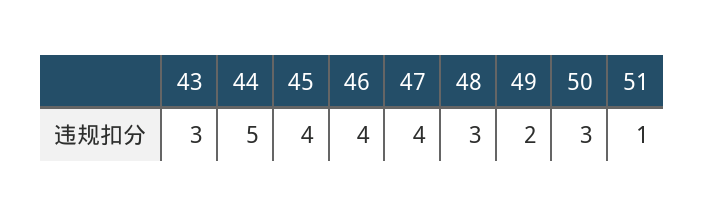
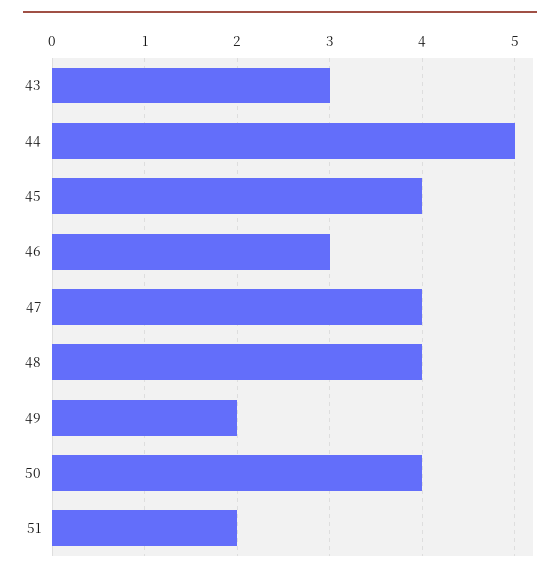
46: 4 -> 3
48: 3 -> 4
50: 3 -> 4
51: 1 -> 2

